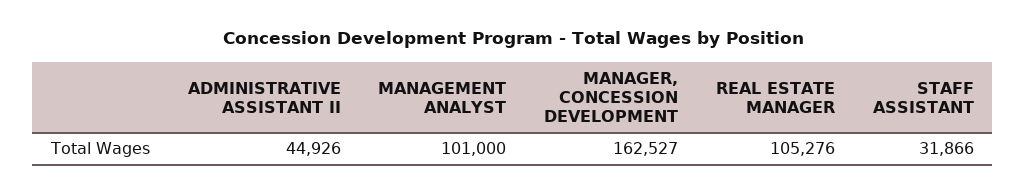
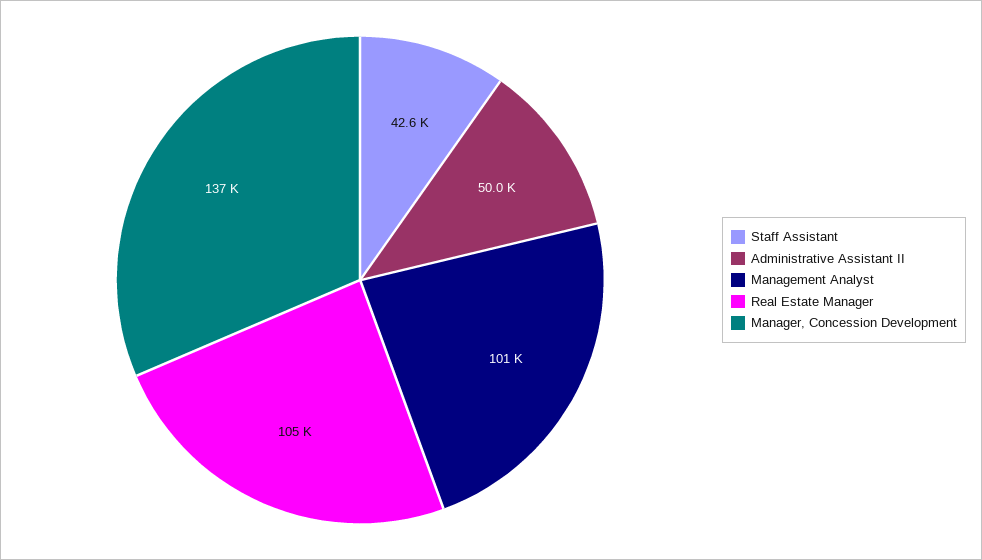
ADMINISTRATIVE ASSISTANT II: 44926 -> 50000
MANAGER, CONCESSION DEVELOPMENT: 162527 -> 137000
STAFF ASSISTANT: 31866 -> 42600

